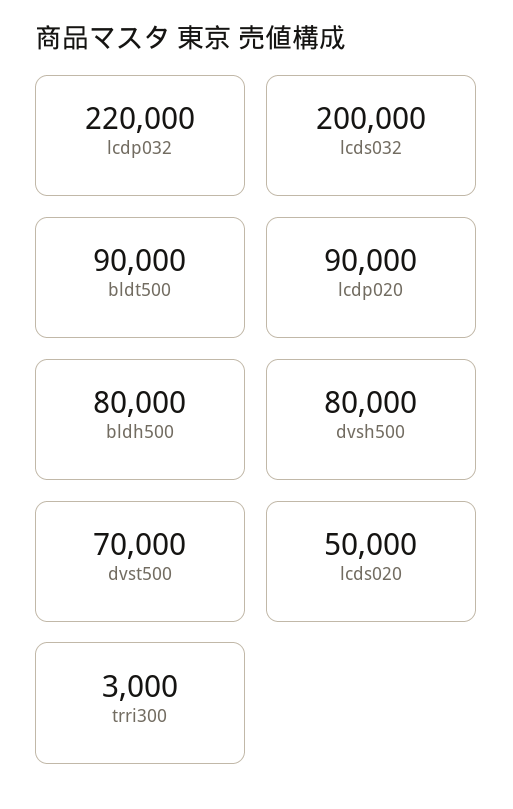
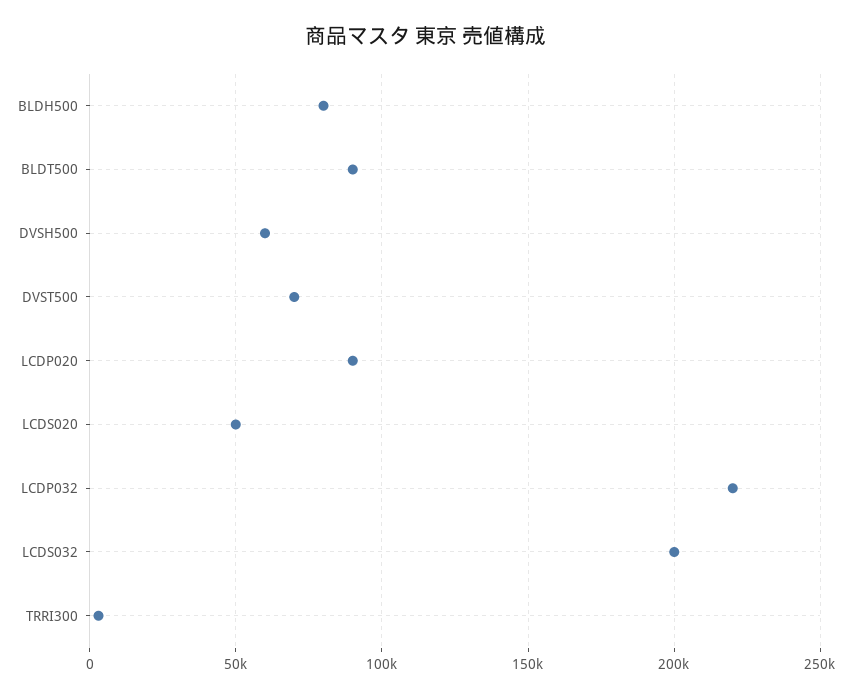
dvsh500: 80000 -> 60000

